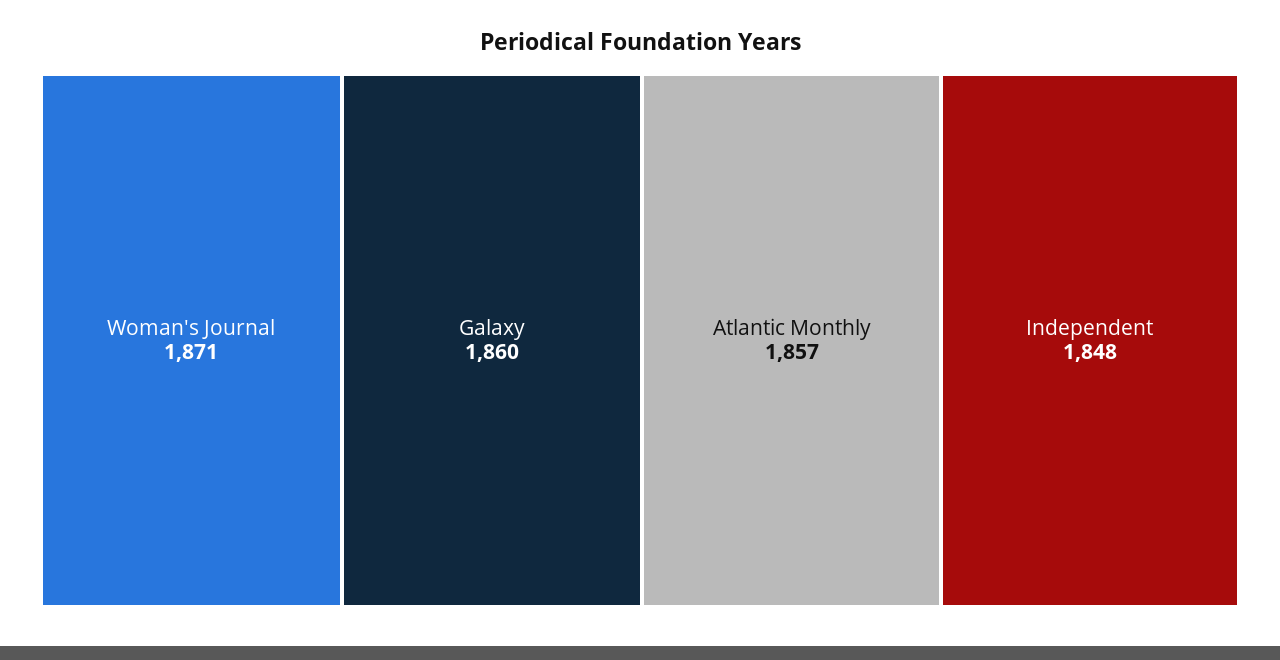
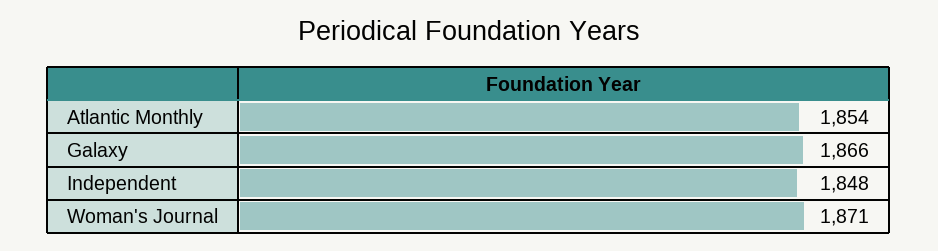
Galaxy: 1860 -> 1866
Atlantic Monthly: 1857 -> 1854

